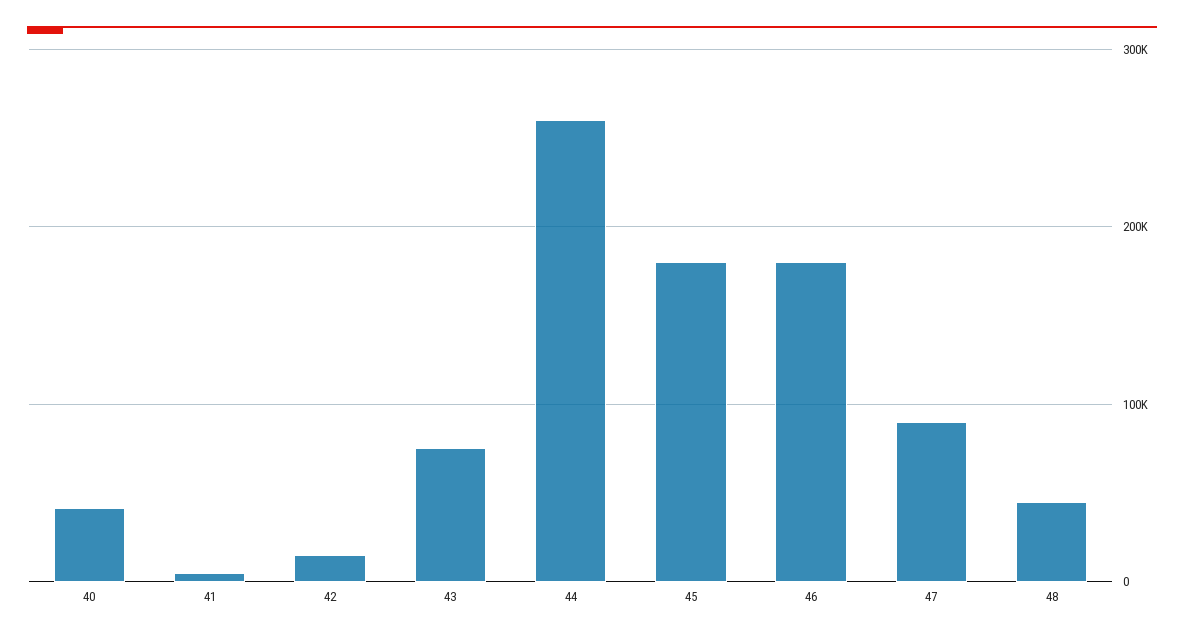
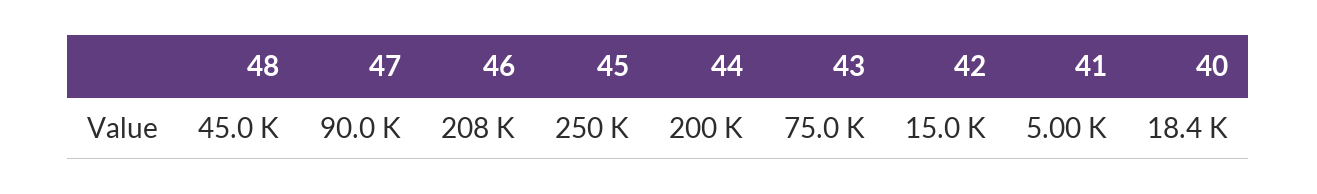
40: 40000 -> 18400
44: 260000 -> 200000
45: 180000 -> 250000
46: 180000 -> 208000

